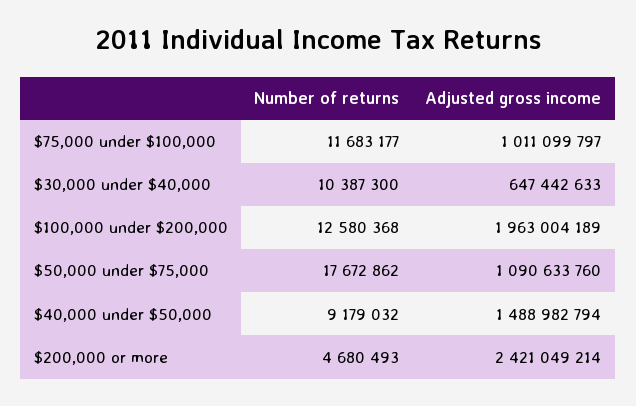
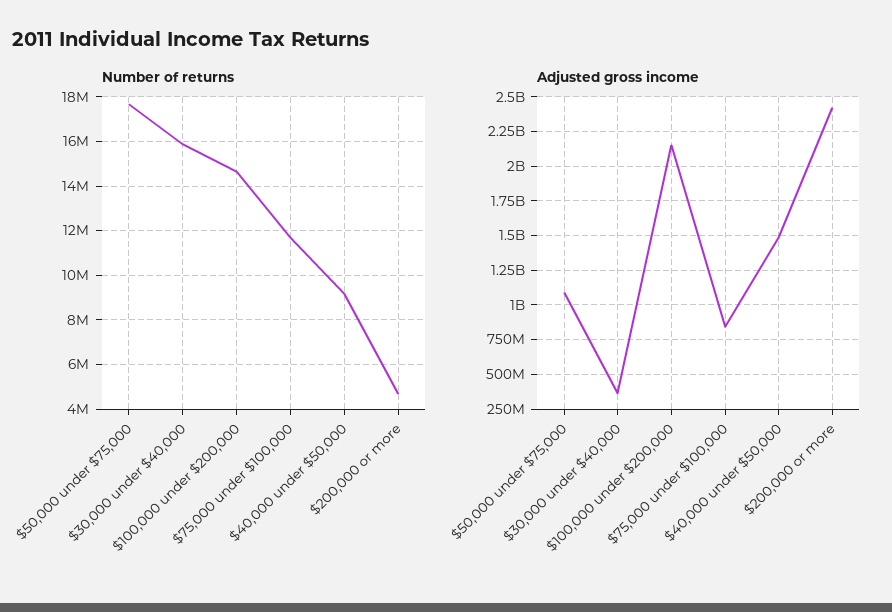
Adjusted gross income, $75,000 under $100,000: 1011099797 -> 850000000
Number of returns, $30,000 under $40,000: 10387300 -> 16000000
Adjusted gross income, $30,000 under $40,000: 647442633 -> 350000000
Number of returns, $100,000 under $200,000: 12580368 -> 14500000
Adjusted gross income, $100,000 under $200,000: 1963004189 -> 2150000000

